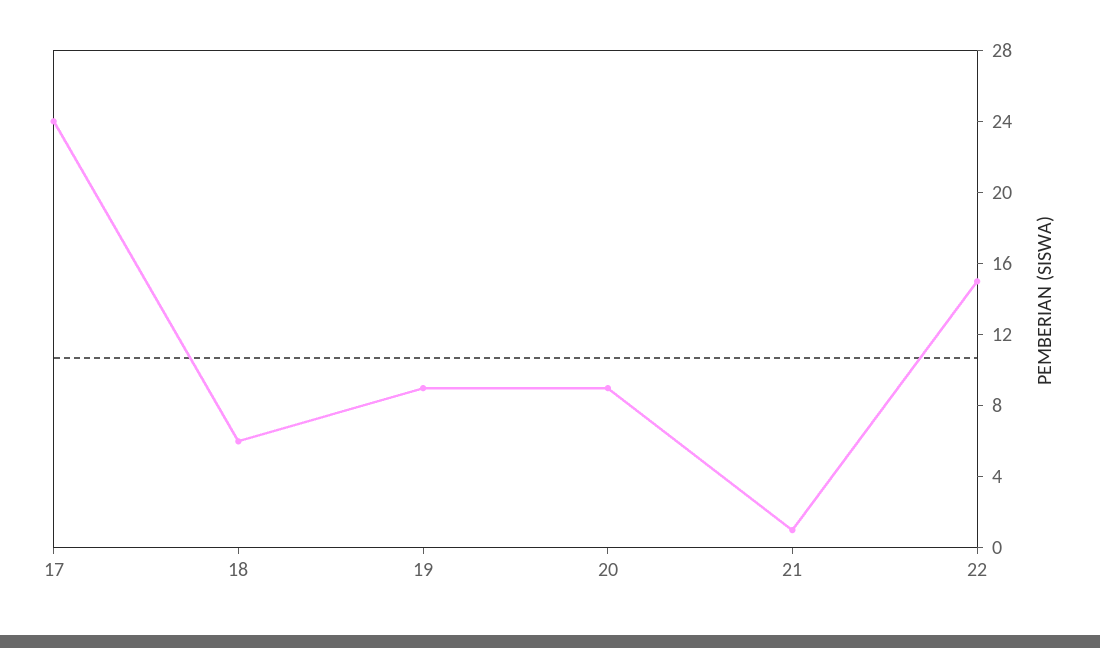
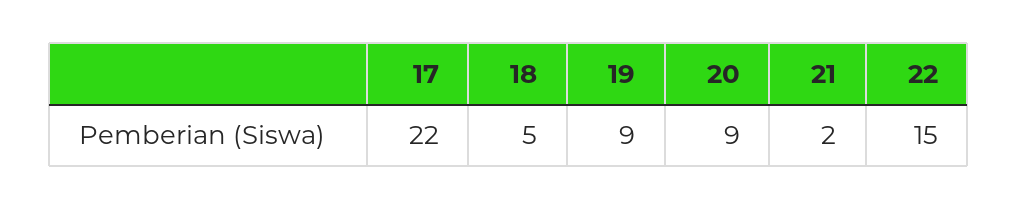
17: 24 -> 22
18: 6 -> 5
21: 1 -> 2

